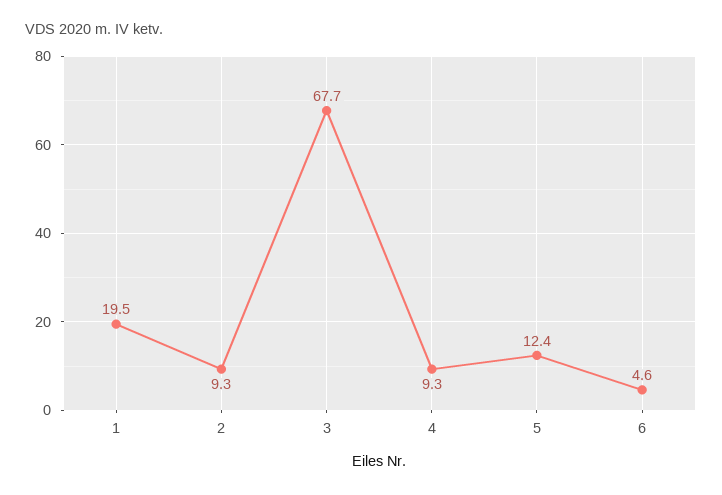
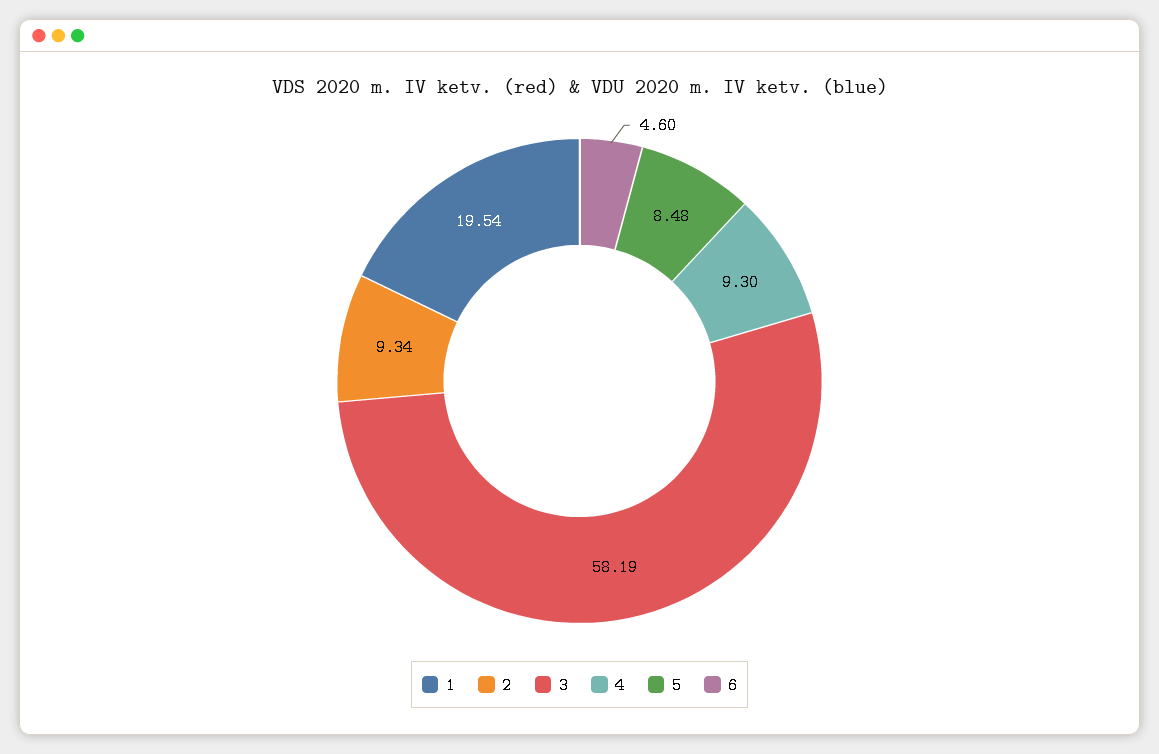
3: 67.7 -> 58.19
5: 12.4 -> 8.48

